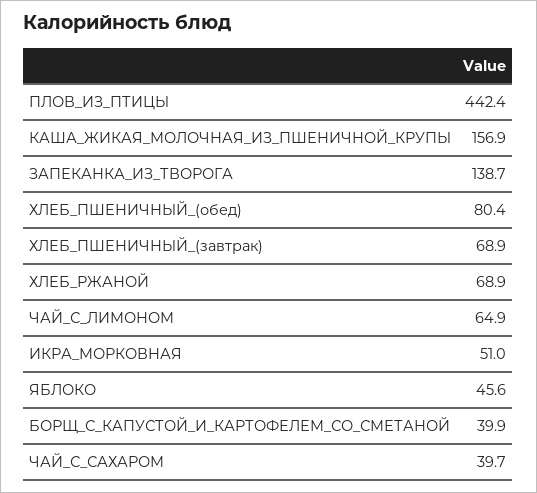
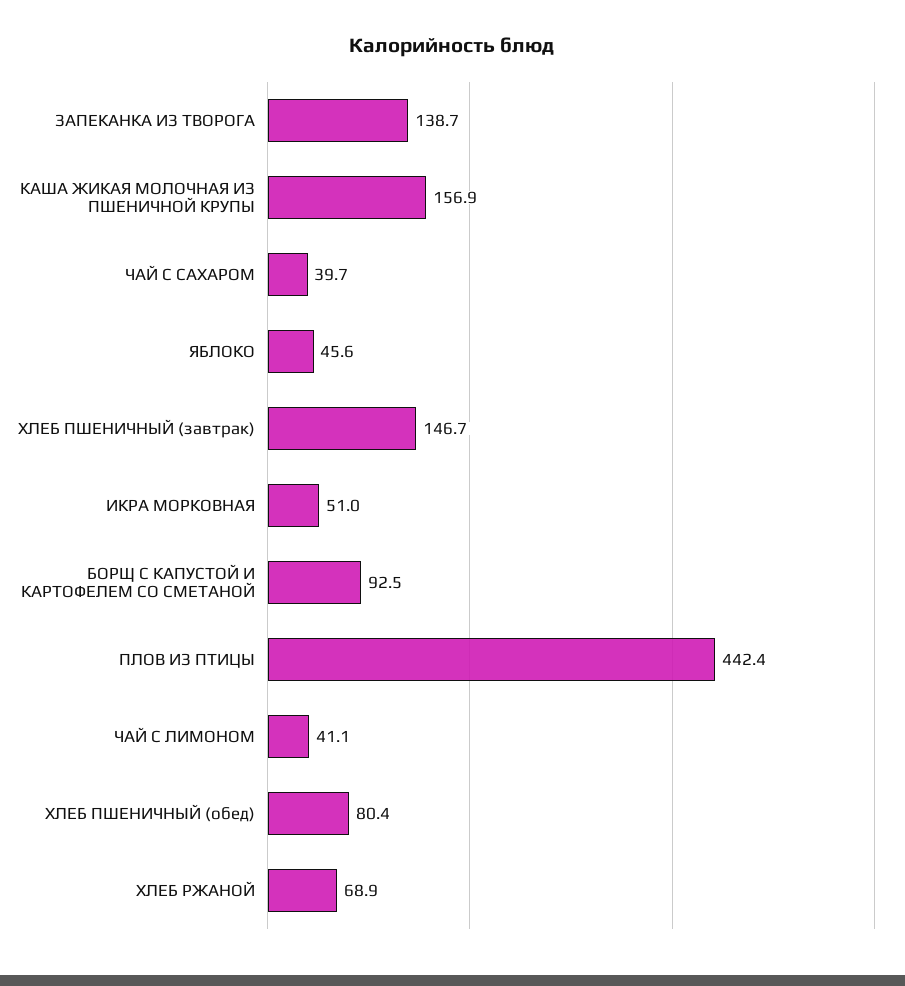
ХЛЕБ_ПШЕНИЧНЫЙ_(завтрак): 68.9 -> 146.7
ЧАЙ_С_ЛИМОНОМ: 64.9 -> 41.1
БОРЩ_С_КАПУСТОЙ_И_КАРТОФЕЛЕМ_СО_СМЕТАНОЙ: 39.9 -> 92.5

